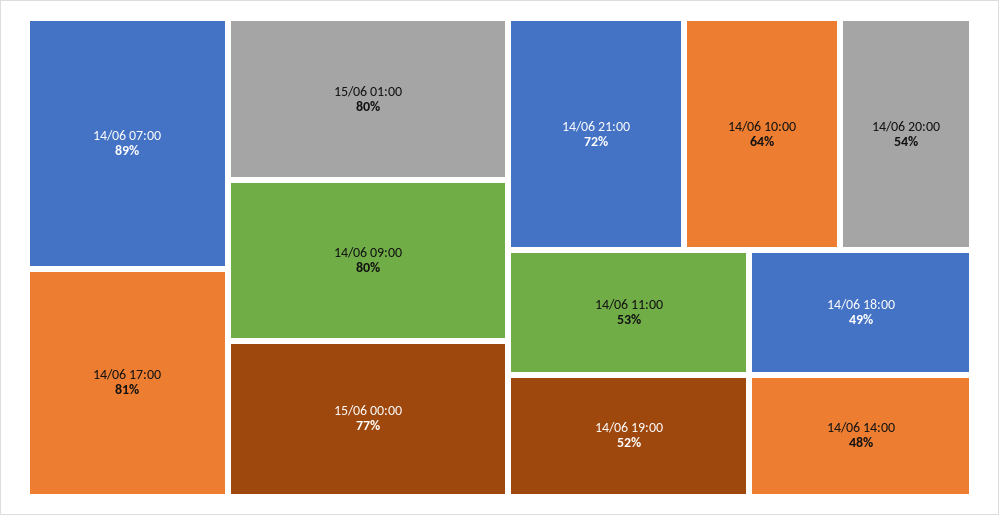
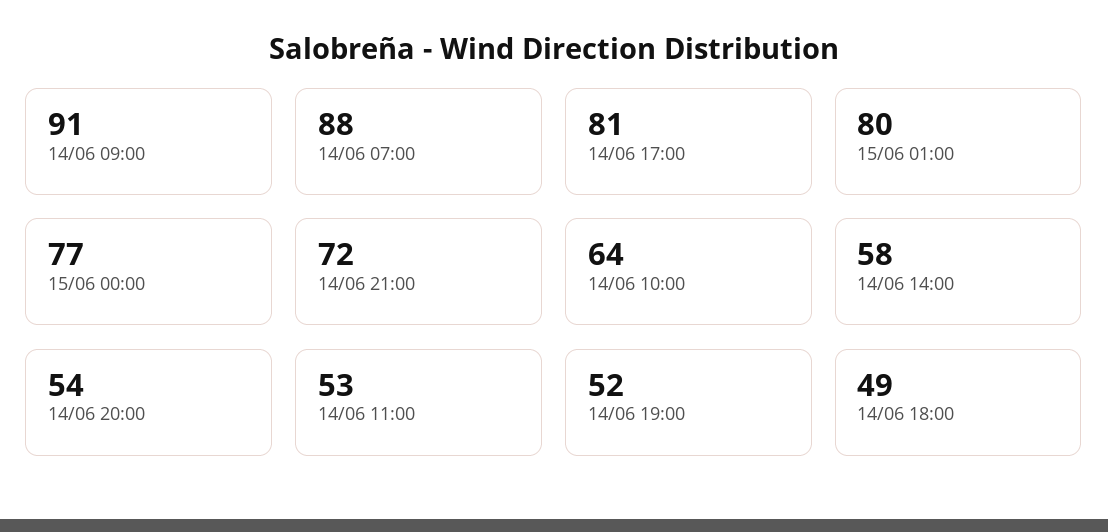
14/06 07:00: 89 -> 88
14/06 09:00: 80 -> 91
14/06 14:00: 48 -> 58

